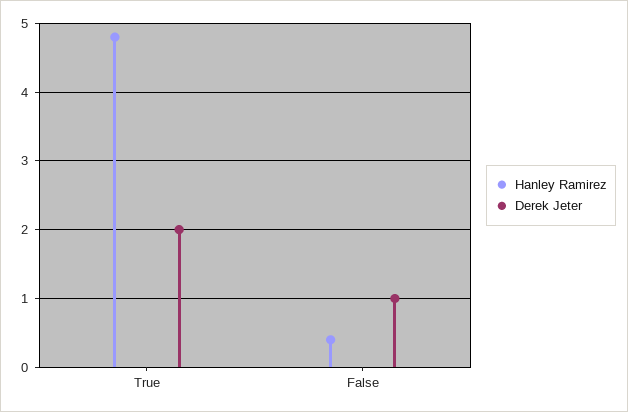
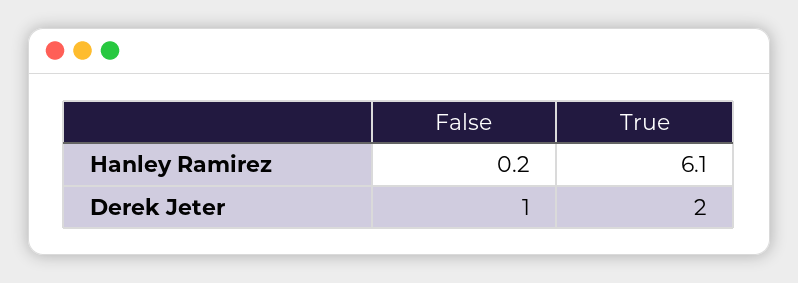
Hanley Ramirez, True: 4.8 -> 6.1
Hanley Ramirez, False: 0.4 -> 0.2

